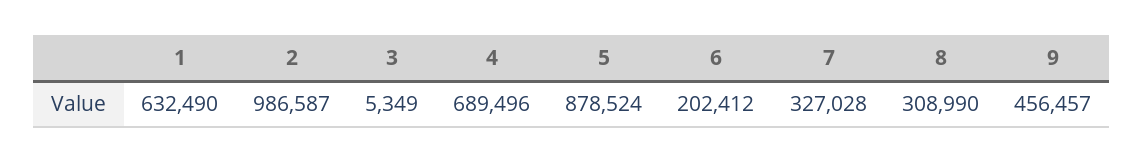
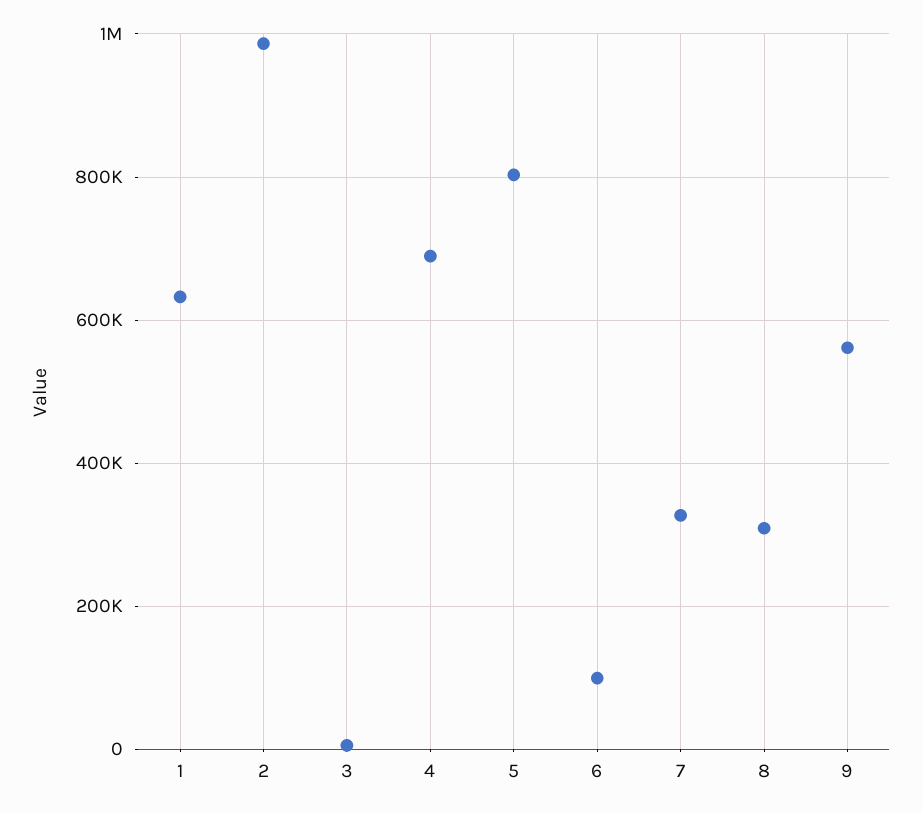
5: 878524 -> 800000
6: 202412 -> 100000
9: 456457 -> 560000

